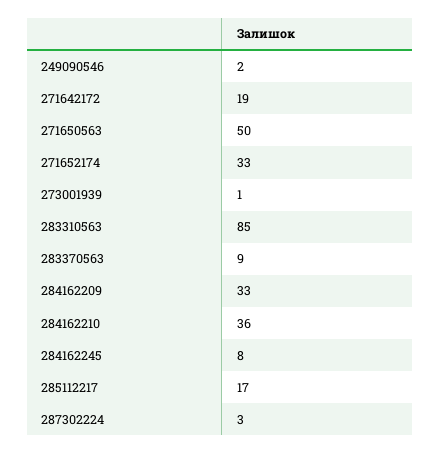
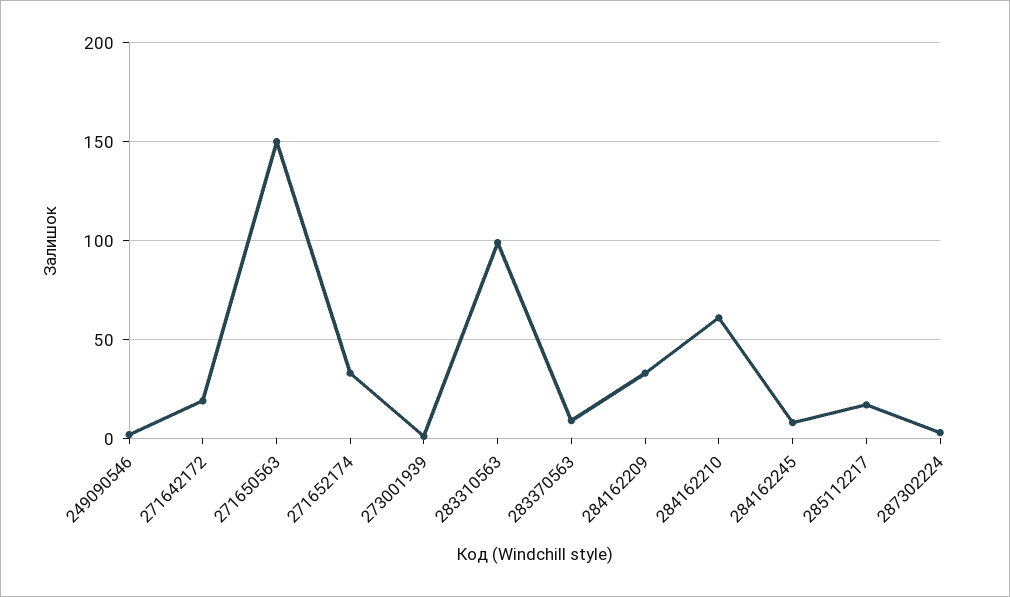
271650563: 50 -> 150
283310563: 85 -> 100
284162210: 36 -> 60

